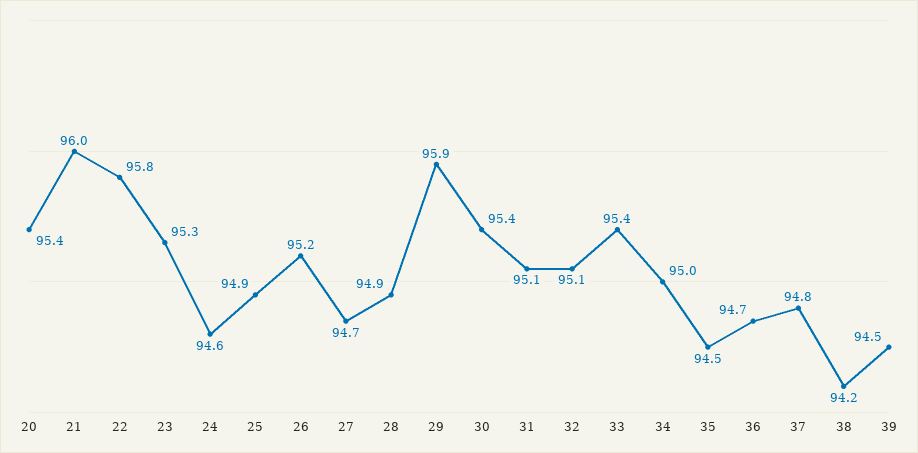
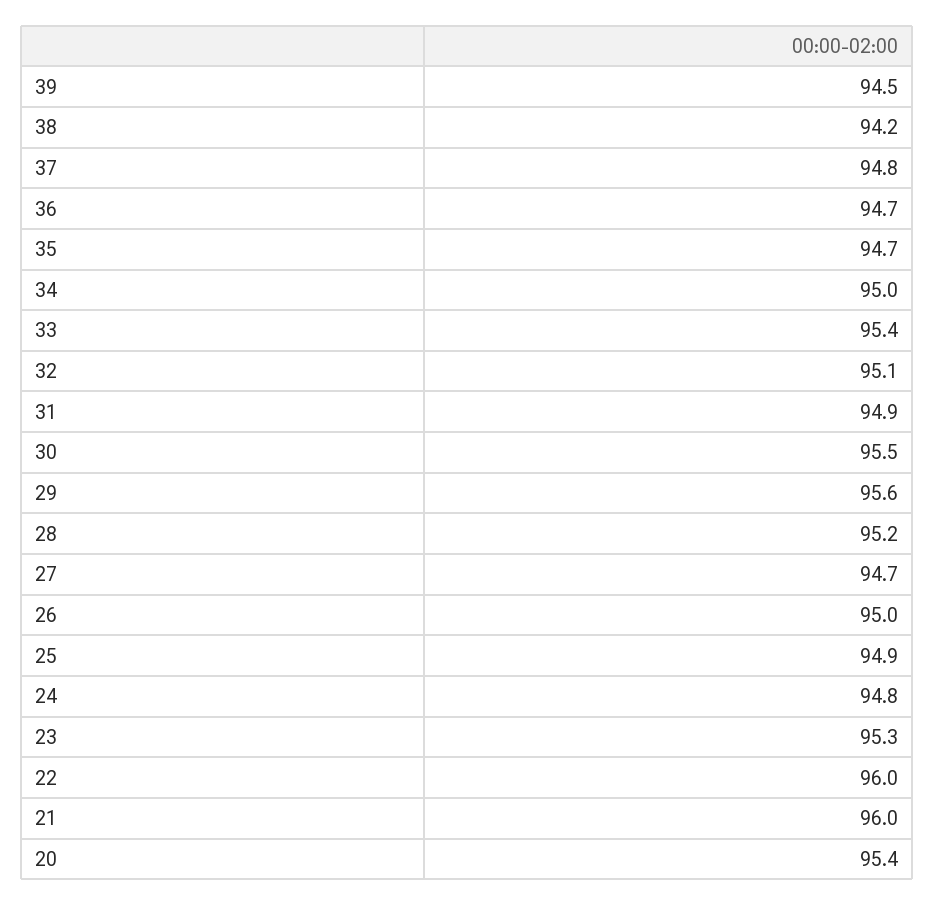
22: 95.8 -> 96
24: 94.6 -> 94.8
26: 95.2 -> 95
28: 94.9 -> 95.2
29: 95.9 -> 95.6
30: 95.4 -> 95.5
31: 95.1 -> 94.9
35: 94.5 -> 94.7

